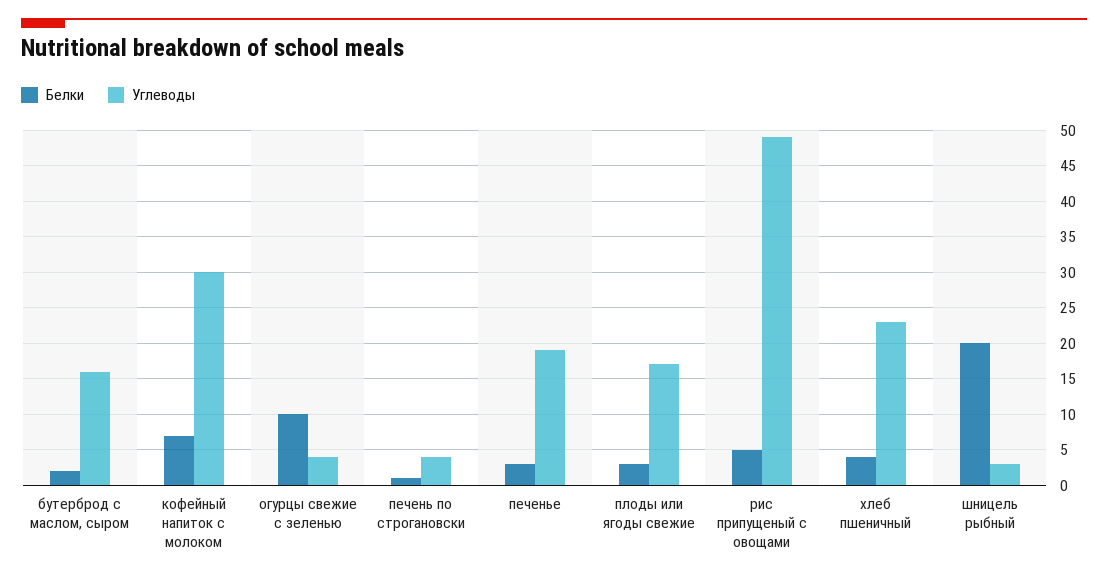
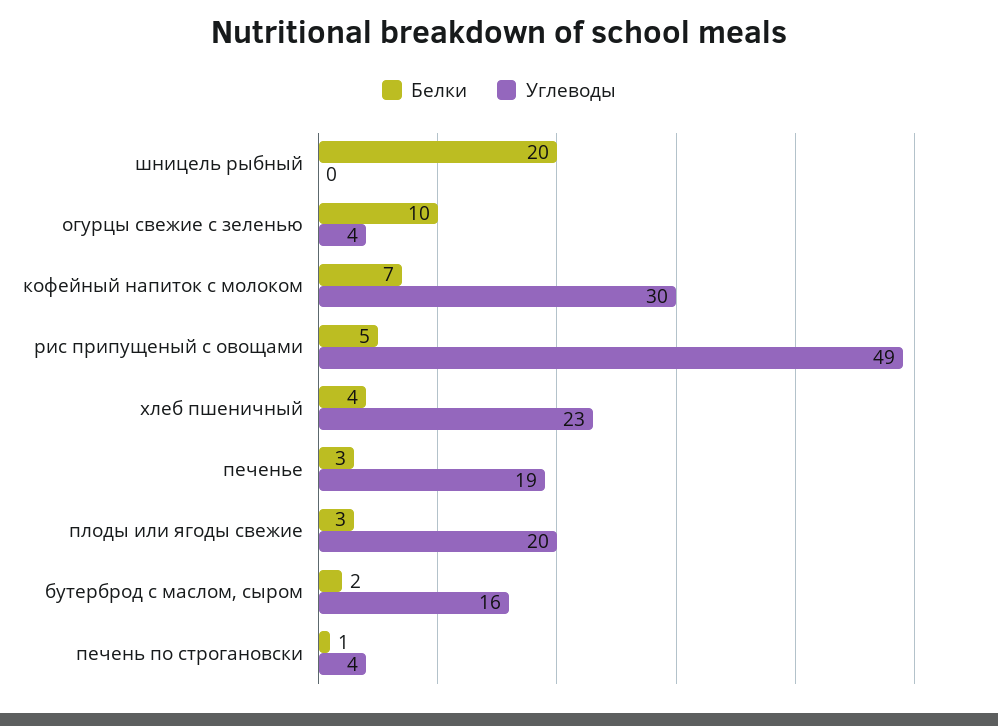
Углеводы, плоды или ягоды свежие: 17 -> 20
Углеводы, шницель рыбный: 3 -> 0

